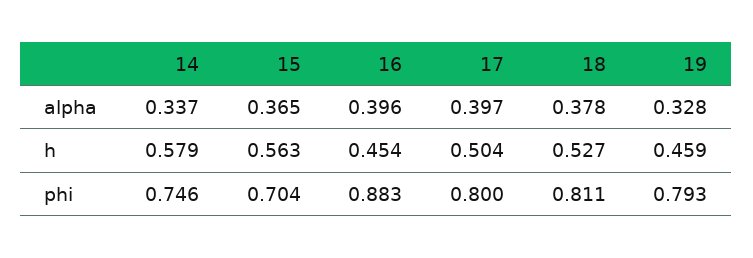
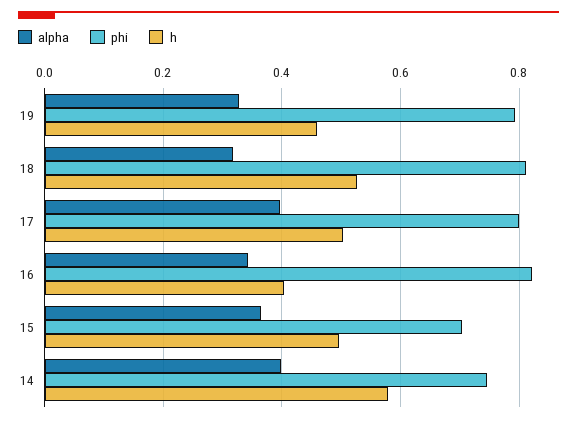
alpha, 14: 0.337 -> 0.4
alpha, 16: 0.396 -> 0.34
alpha, 18: 0.378 -> 0.32
h, 15: 0.563 -> 0.5
h, 16: 0.454 -> 0.4
phi, 16: 0.883 -> 0.82

